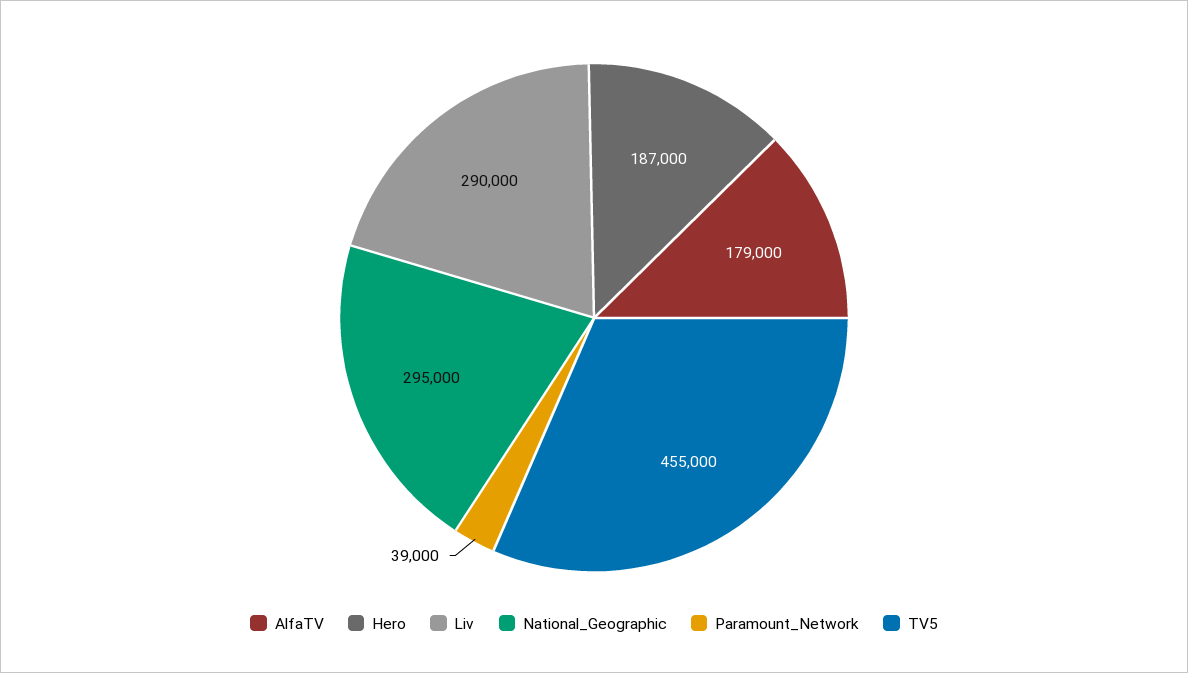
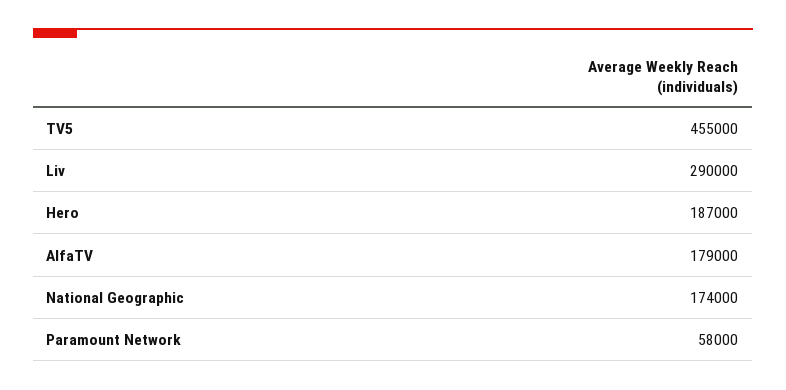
National_Geographic: 295000 -> 174000
Paramount_Network: 39000 -> 58000

